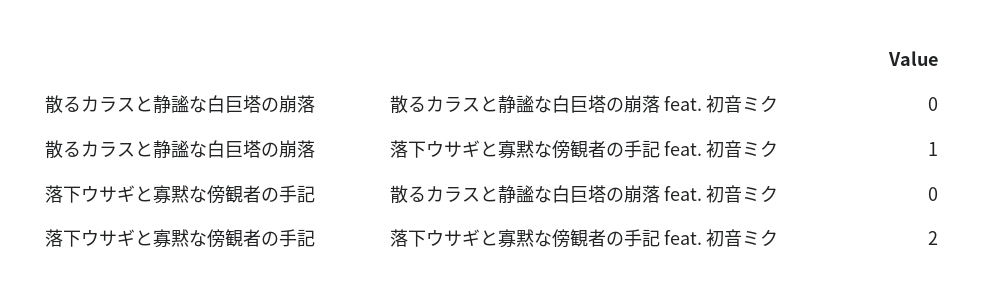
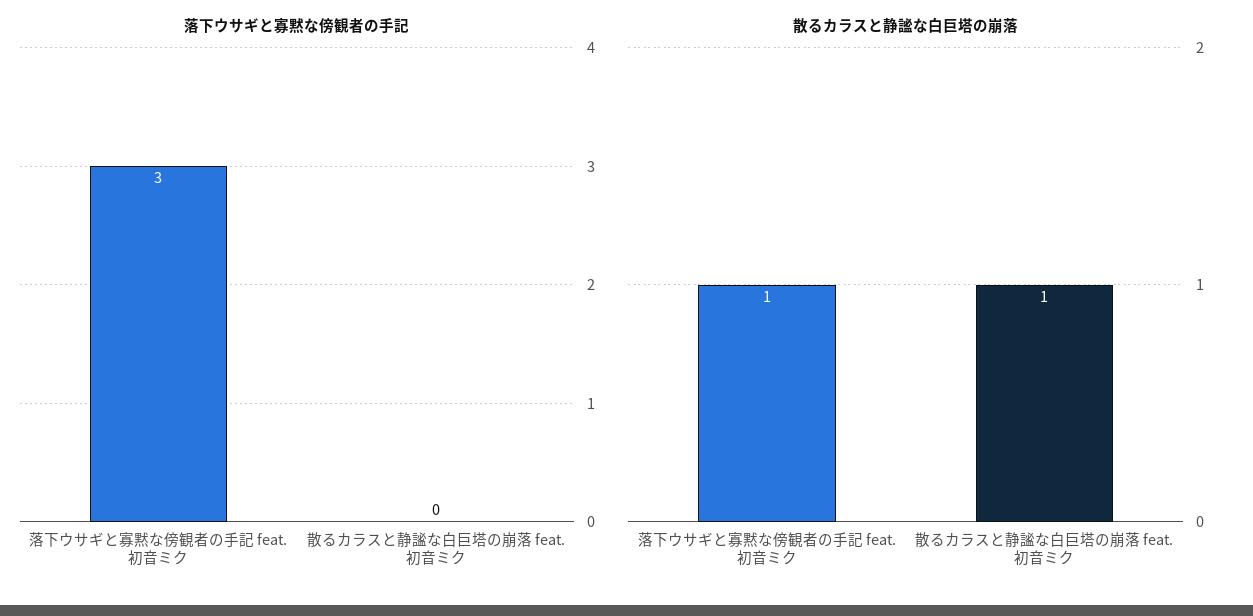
散るカラスと静謐な白巨塔の崩落, 散るカラスと静謐な白巨塔の崩落 feat. 初音ミク: 0 -> 1
落下ウサギと寡黙な傍観者の手記, 落下ウサギと寡黙な傍観者の手記 feat. 初音ミク: 2 -> 3

